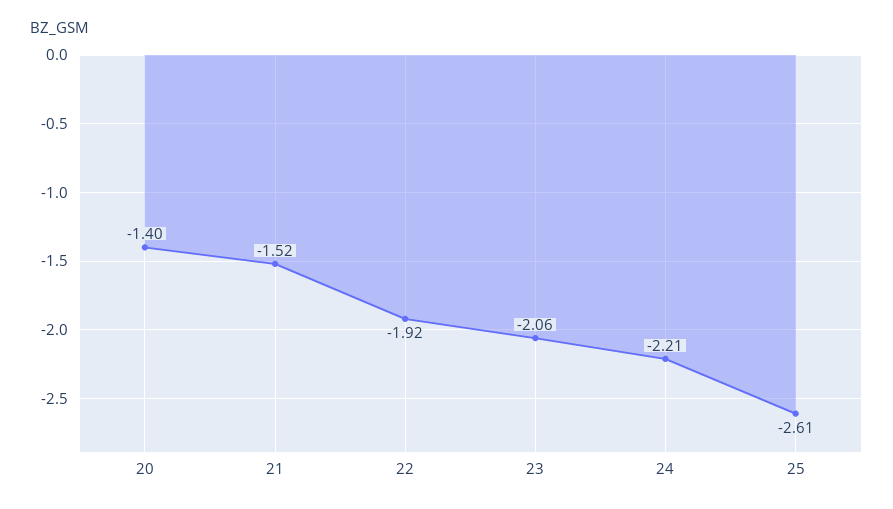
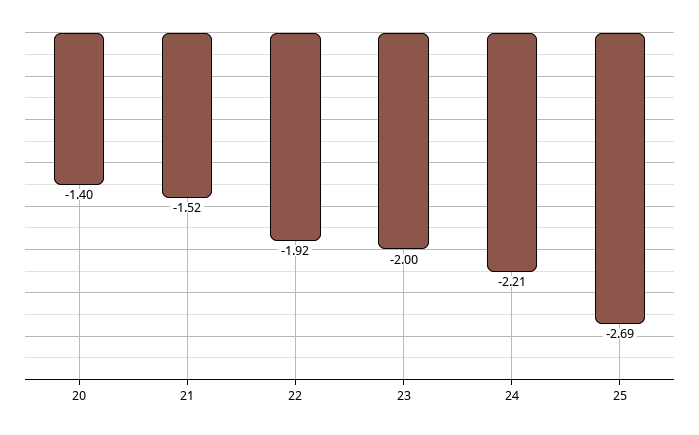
23: -2.06 -> -2
25: -2.61 -> -2.69

